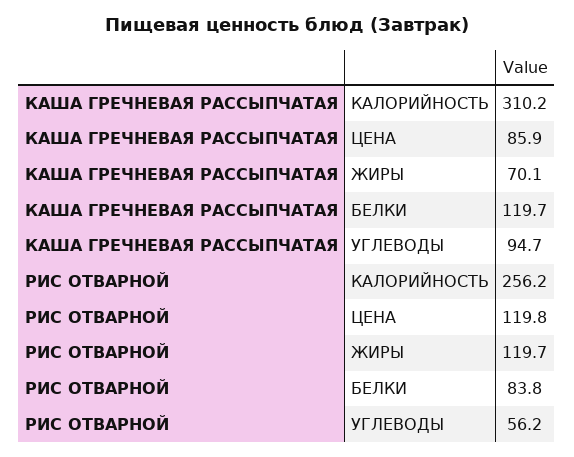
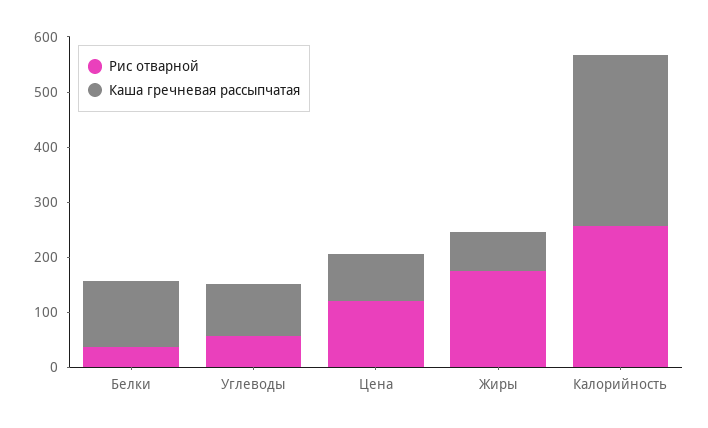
РИС ОТВАРНОЙ, ЖИРЫ: 119.7 -> 180
РИС ОТВАРНОЙ, БЕЛКИ: 83.8 -> 40

